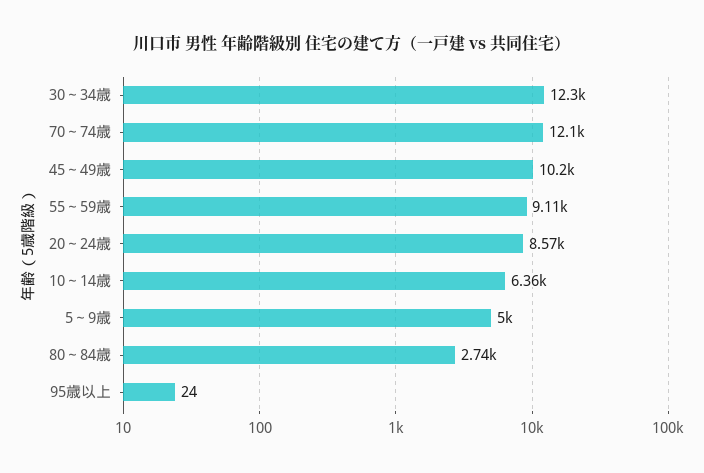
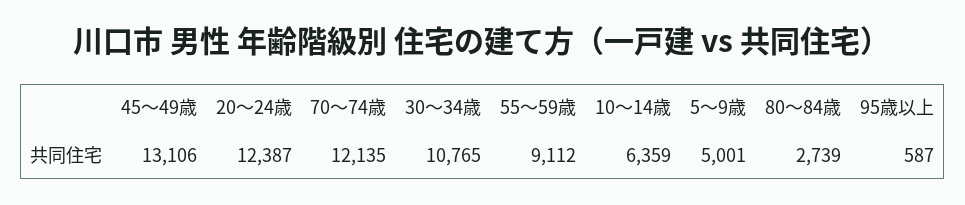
30～34歳: 12300 -> 10765
45～49歳: 10200 -> 13106
20～24歳: 8570 -> 12387
95歳以上: 24 -> 587

